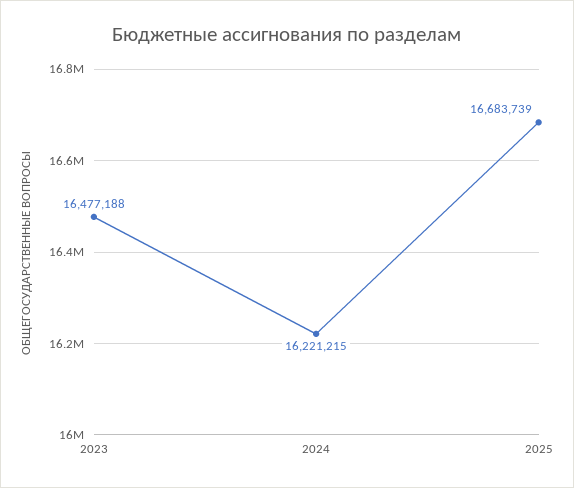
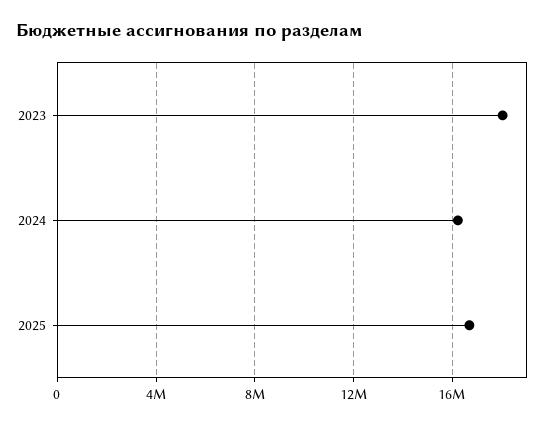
2023: 16477188 -> 18000000

